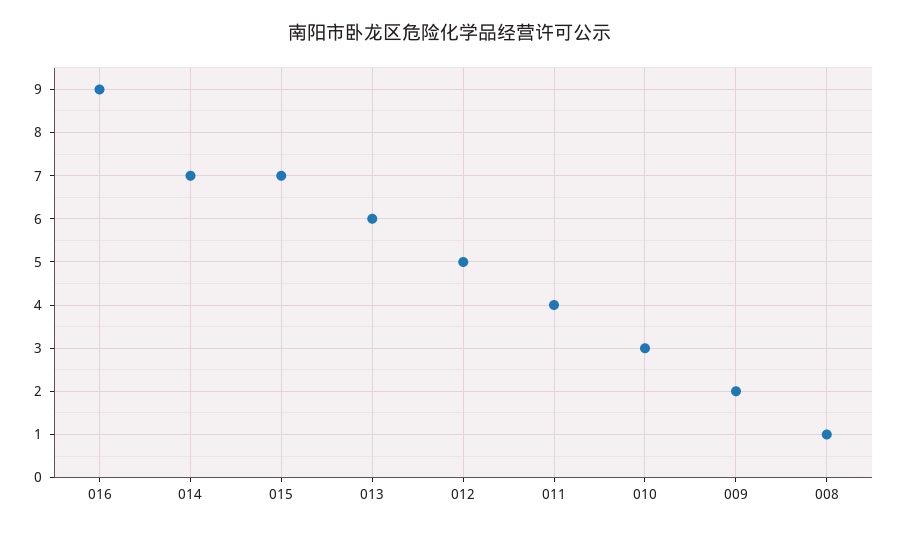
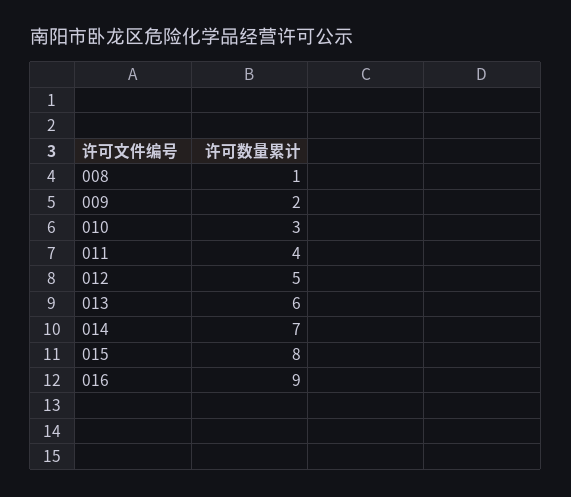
015: 7 -> 8

